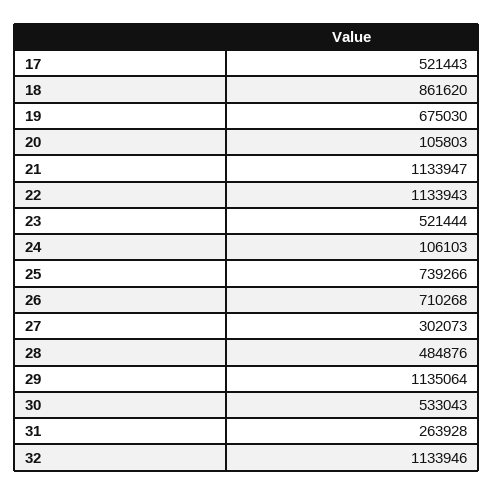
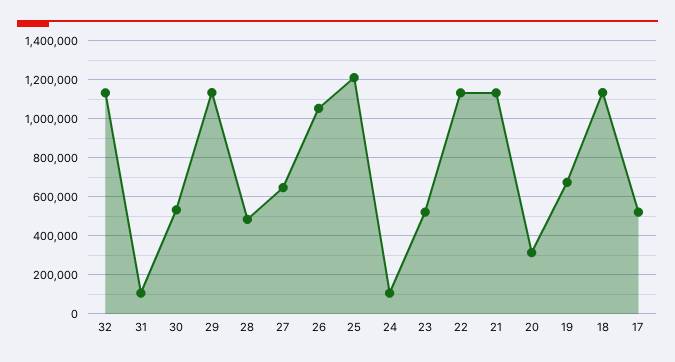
18: 861620 -> 1150000
20: 105803 -> 300000
25: 739266 -> 1200000
26: 710268 -> 1050000
27: 302073 -> 650000
31: 263928 -> 100000

